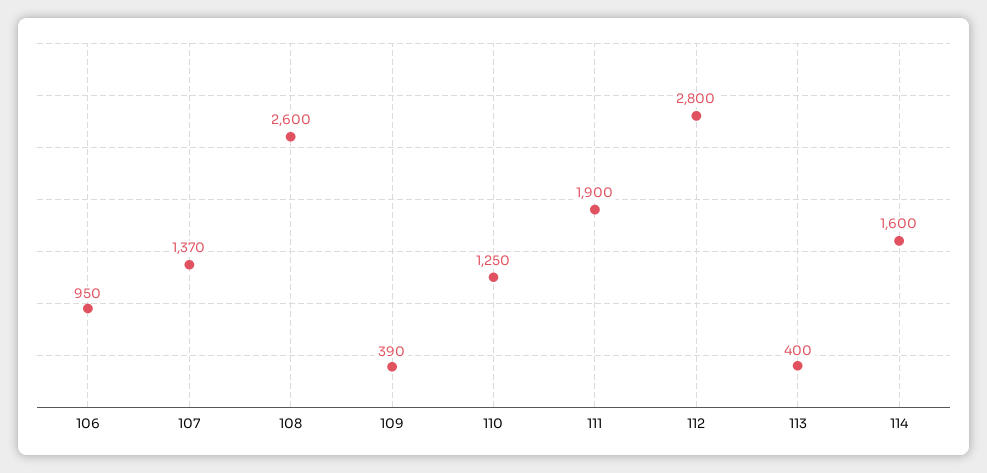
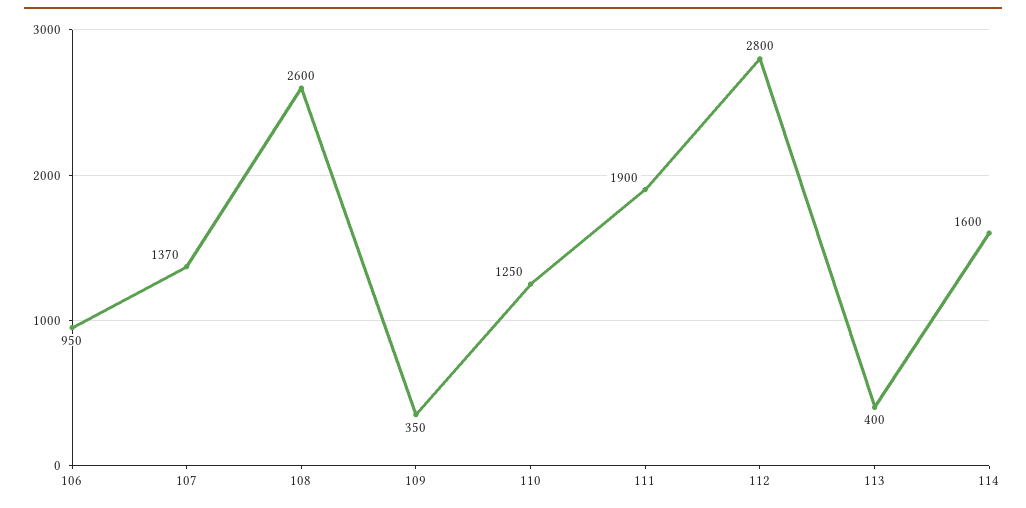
109: 390 -> 350

